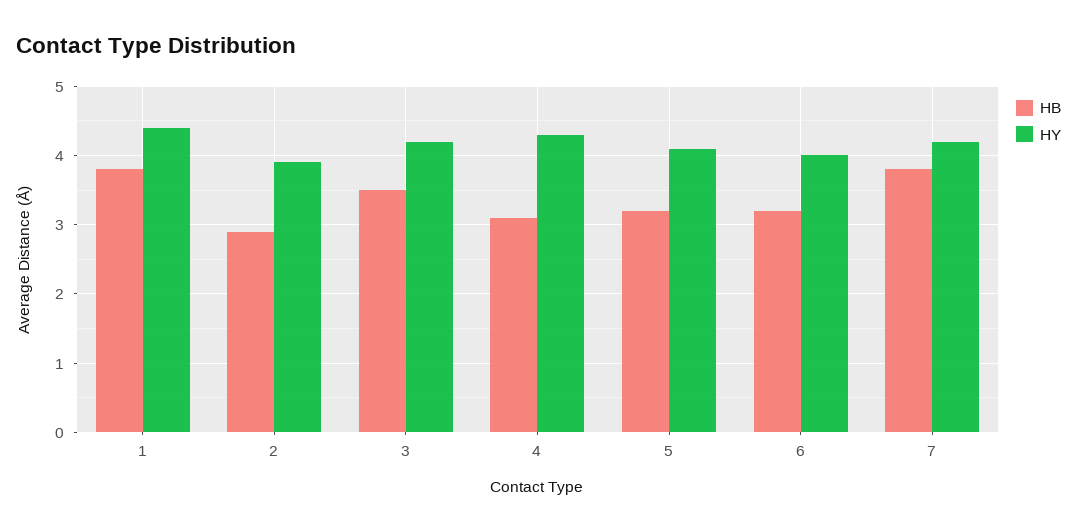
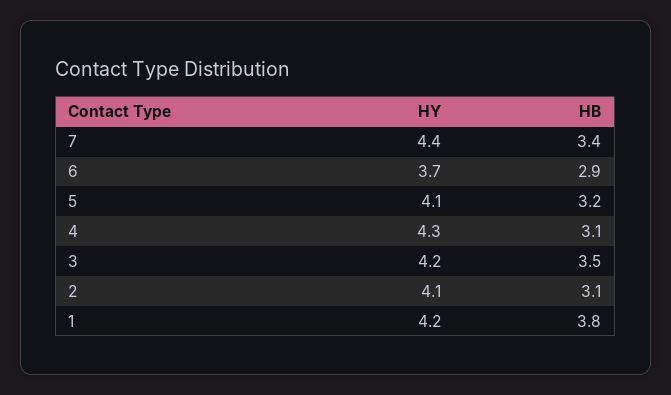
HY, 1: 4.4 -> 4.2
HB, 2: 2.9 -> 3.1
HY, 2: 3.9 -> 4.1
HB, 6: 3.2 -> 2.9
HY, 6: 4 -> 3.7
HB, 7: 3.8 -> 3.4
HY, 7: 4.2 -> 4.4

